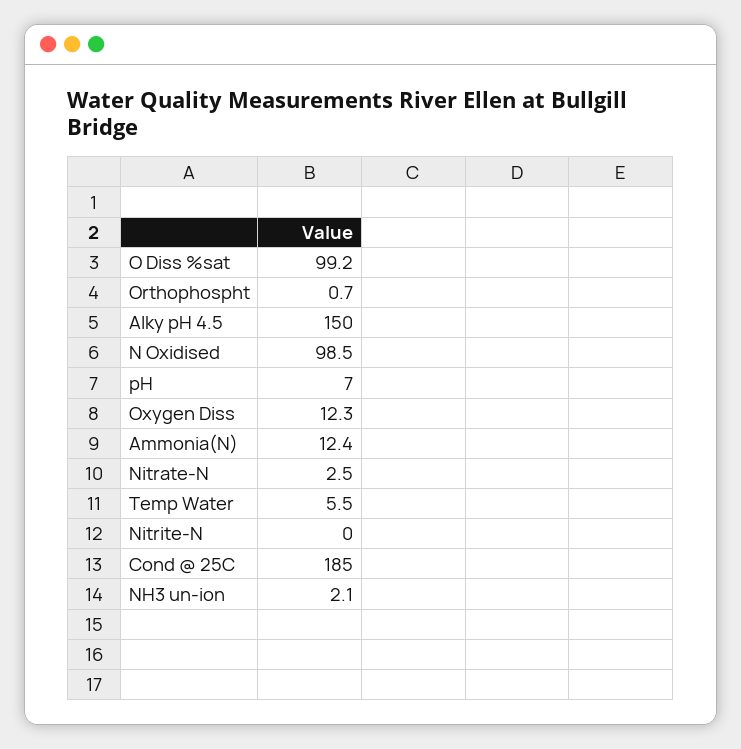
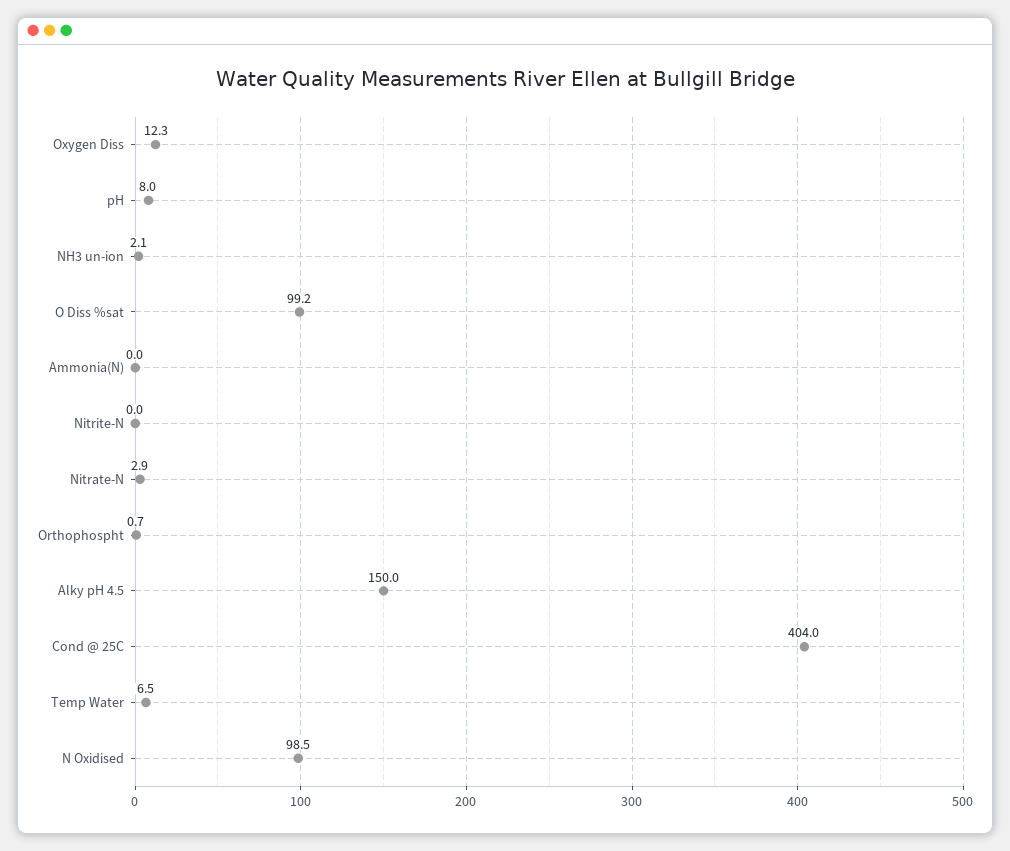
pH: 7 -> 8
Ammonia(N): 12.4 -> 0
Nitrate-N: 2.5 -> 2.9
Temp Water: 5.5 -> 6.5
Cond @ 25C: 185 -> 404

